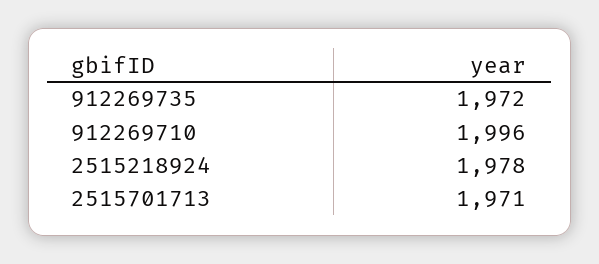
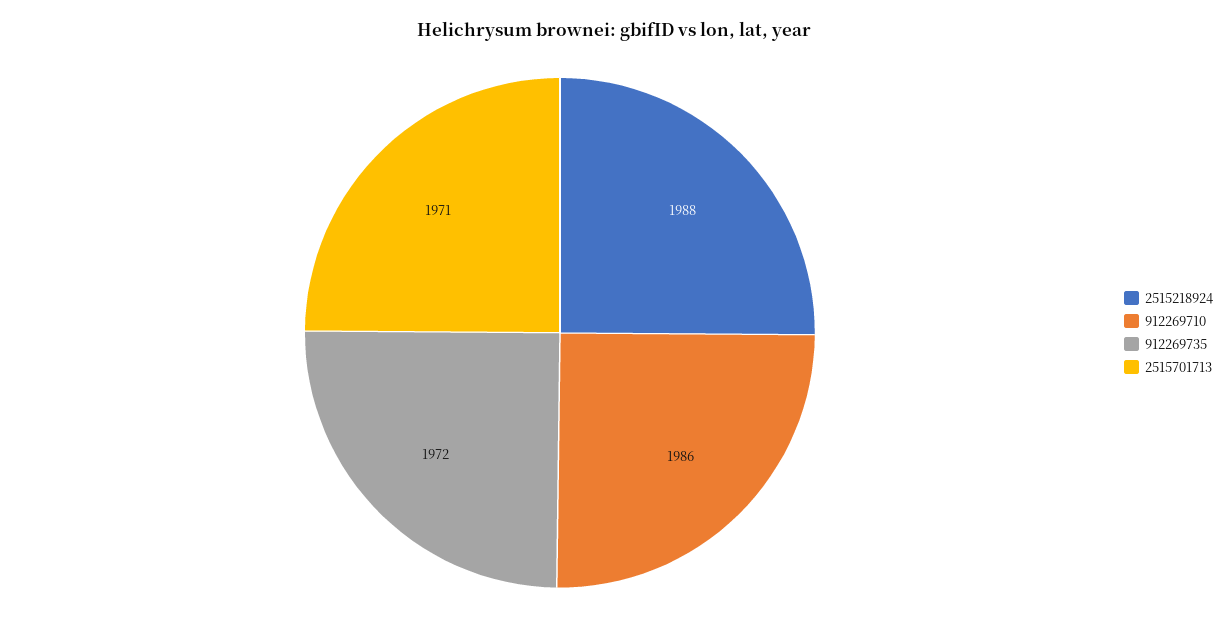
912269710: 1996 -> 1986
2515218924: 1978 -> 1988

